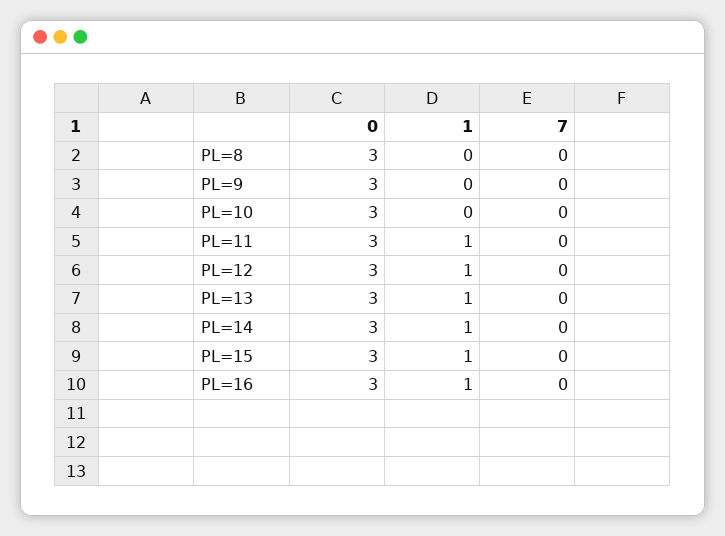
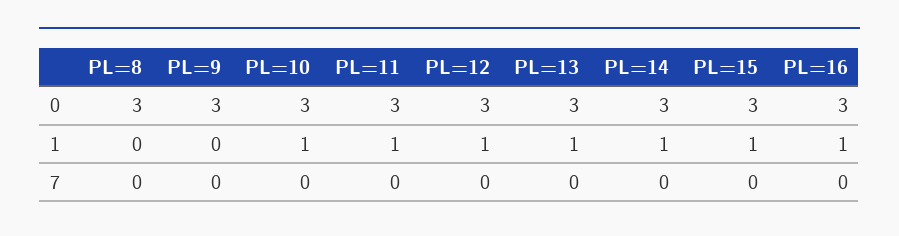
1, PL=10: 0 -> 1

